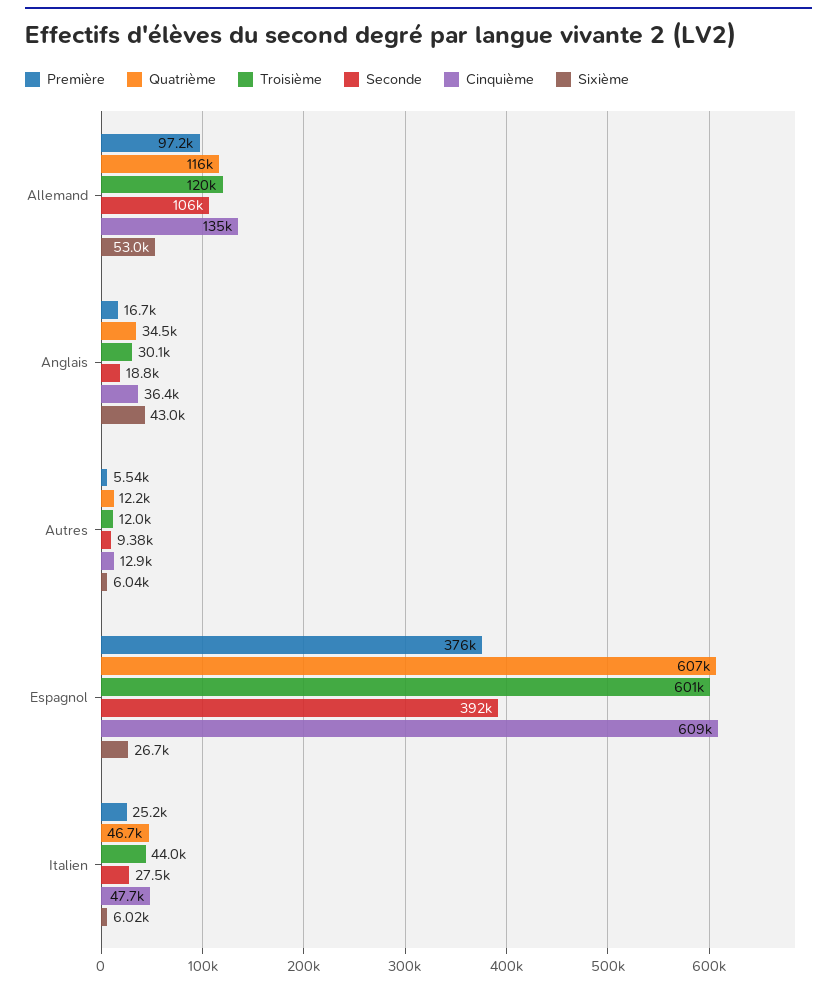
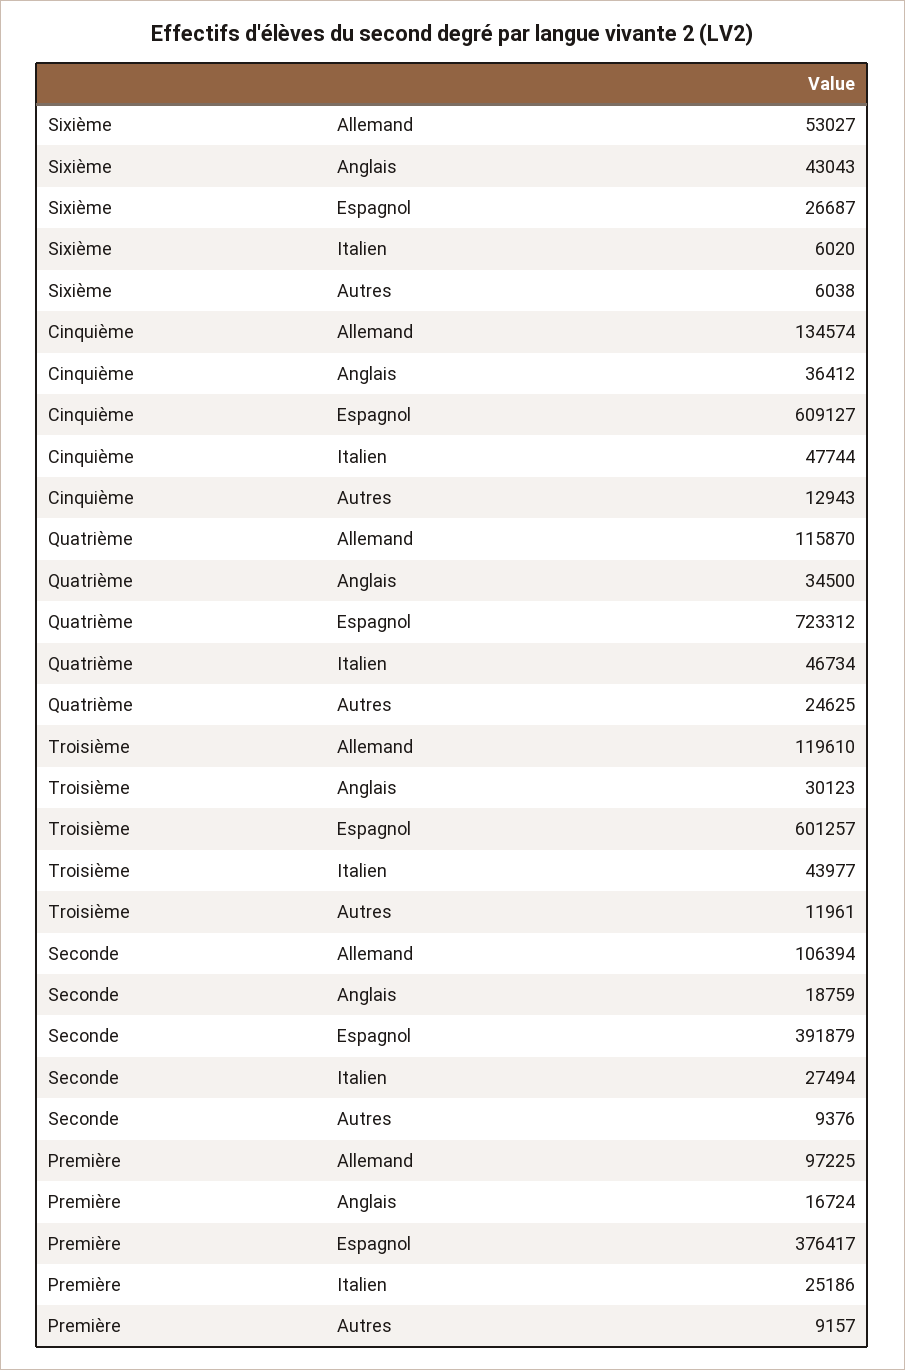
Première, Autres: 5540 -> 9157
Quatrième, Autres: 12200 -> 24625
Quatrième, Espagnol: 607000 -> 723312

